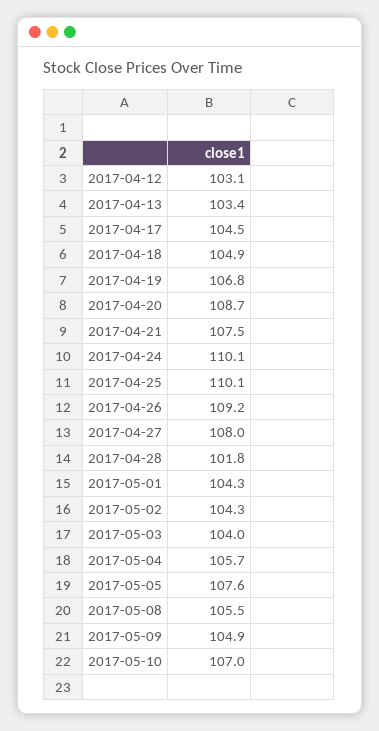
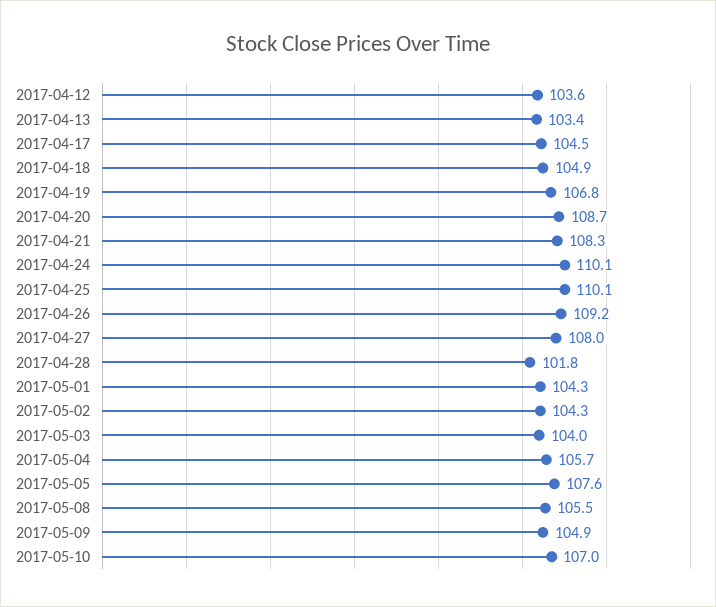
2017-04-12: 103.1 -> 103.6
2017-04-21: 107.5 -> 108.3

